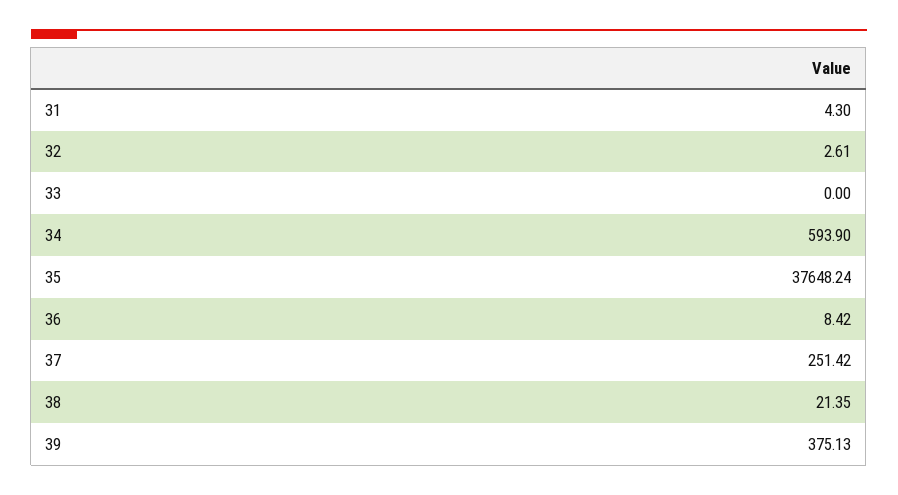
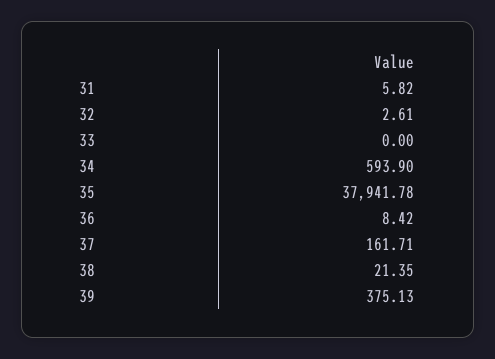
31: 4.3 -> 5.82
35: 37648.24 -> 37941.78
37: 251.42 -> 161.71

